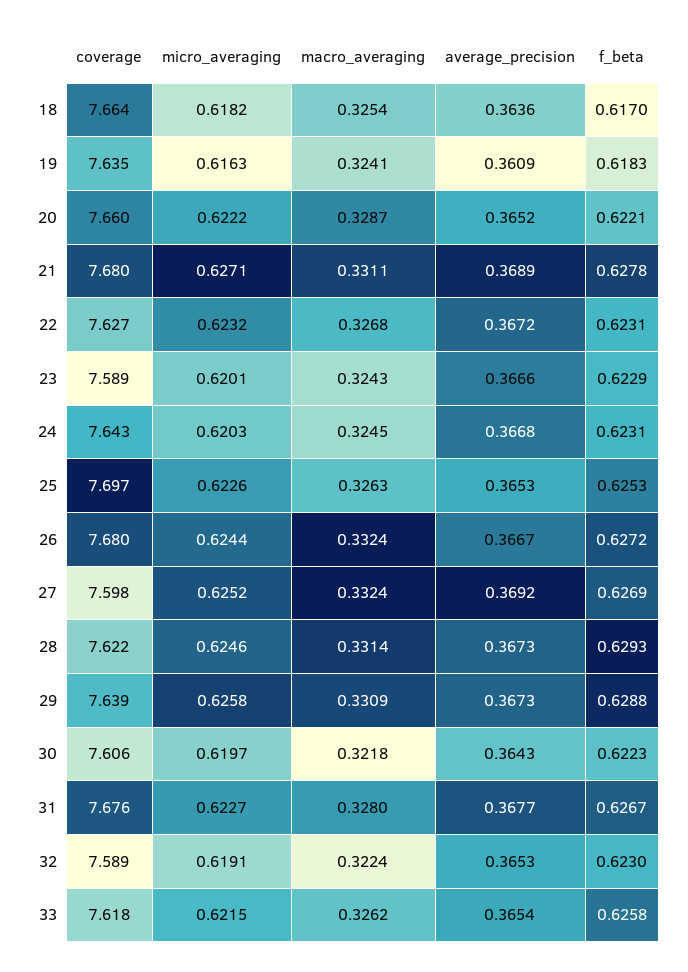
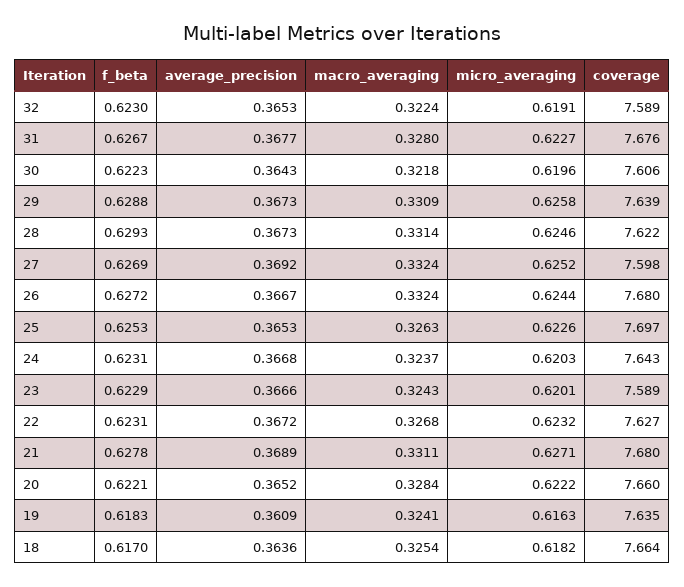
macro_averaging, 20: 0.3287 -> 0.3284
macro_averaging, 24: 0.3245 -> 0.3237
micro_averaging, 30: 0.6197 -> 0.6196
coverage, 33: 7.618 -> none
micro_averaging, 33: 0.6215 -> none
macro_averaging, 33: 0.3262 -> none
average_precision, 33: 0.3654 -> none
f_beta, 33: 0.6258 -> none

